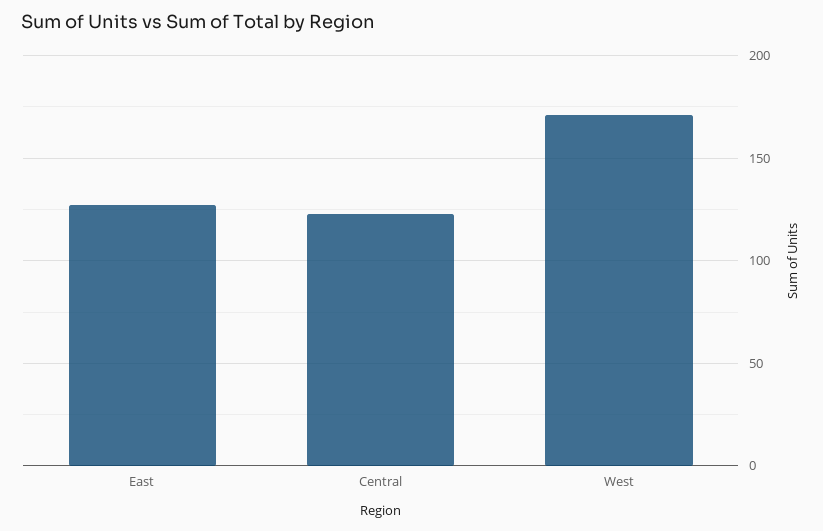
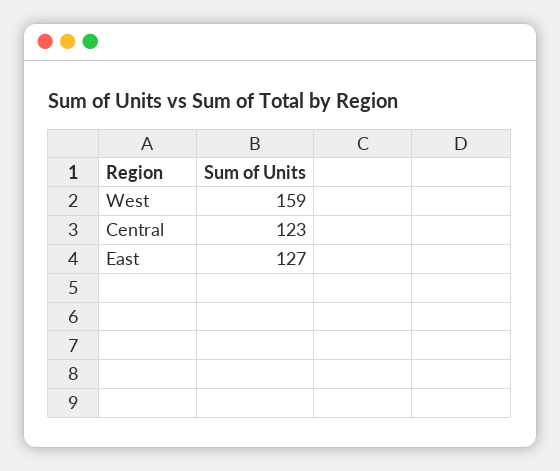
West: 170 -> 159

